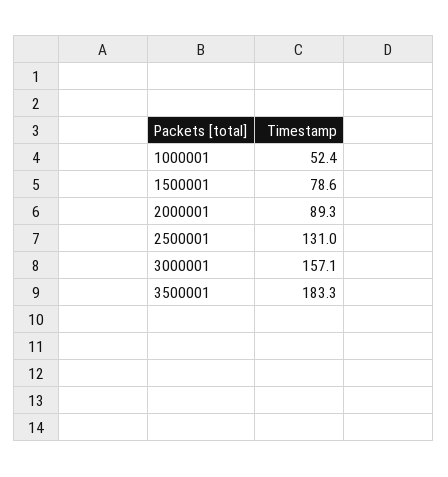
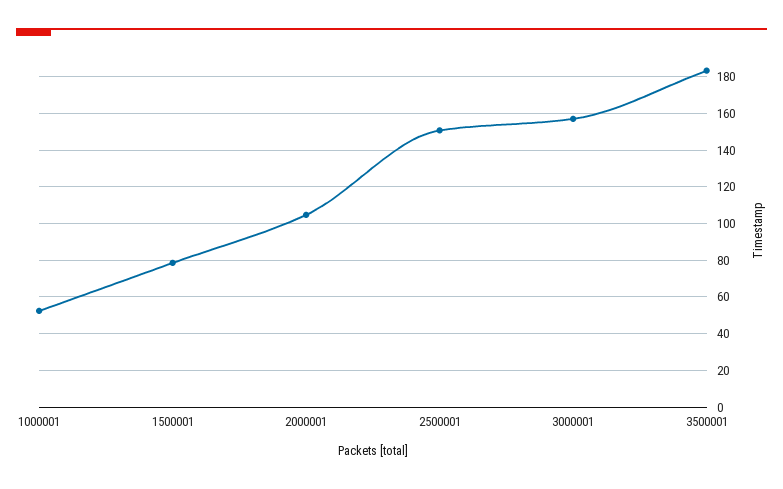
2000001: 89.3 -> 105
2500001: 131 -> 150

